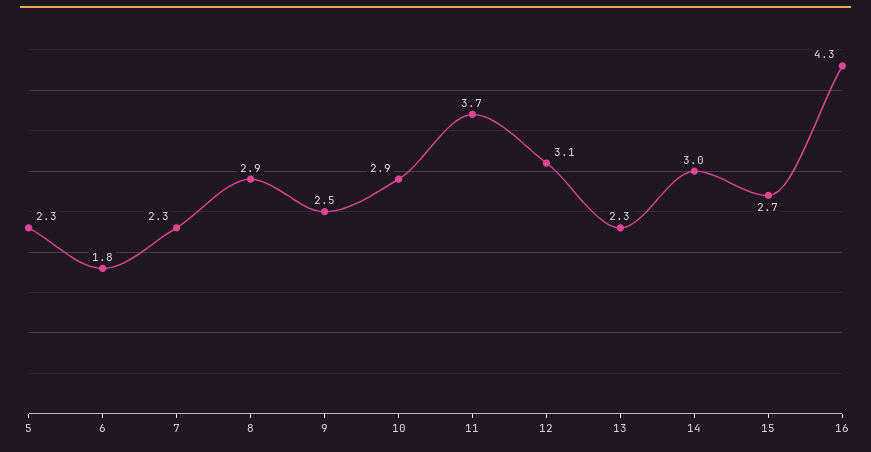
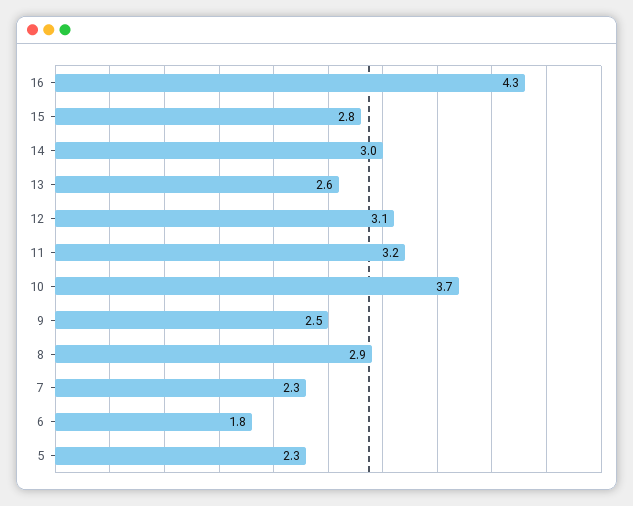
10: 2.9 -> 3.7
11: 3.7 -> 3.2
13: 2.3 -> 2.6
15: 2.7 -> 2.8

